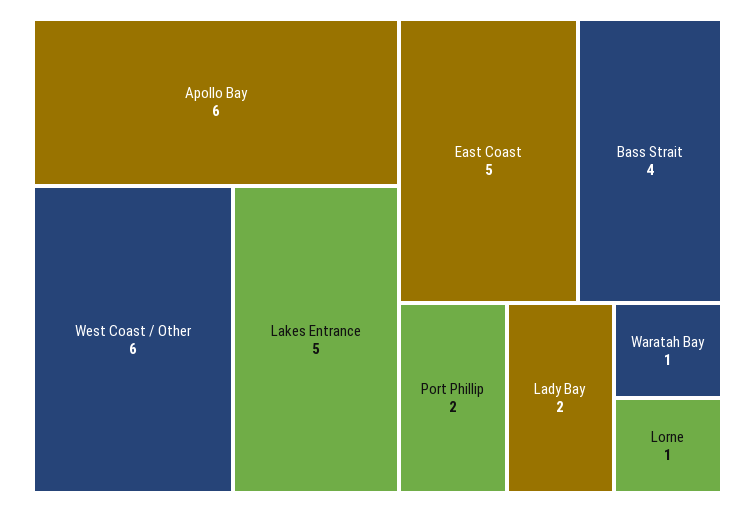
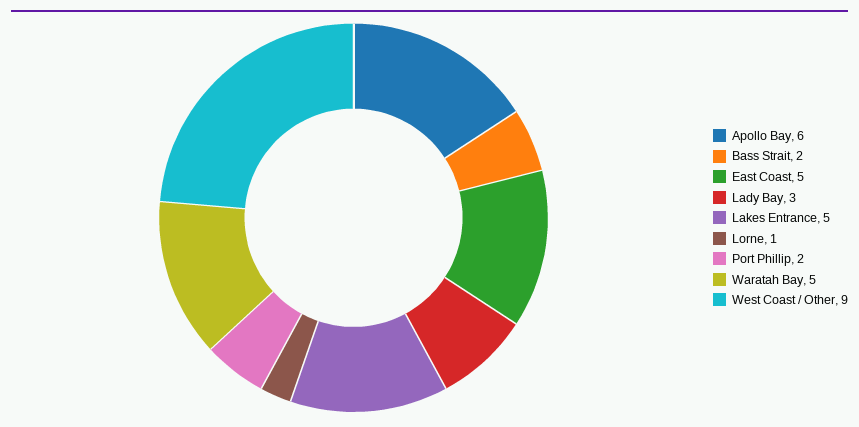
West Coast / Other: 6 -> 9
Bass Strait: 4 -> 2
Lady Bay: 2 -> 3
Waratah Bay: 1 -> 5

